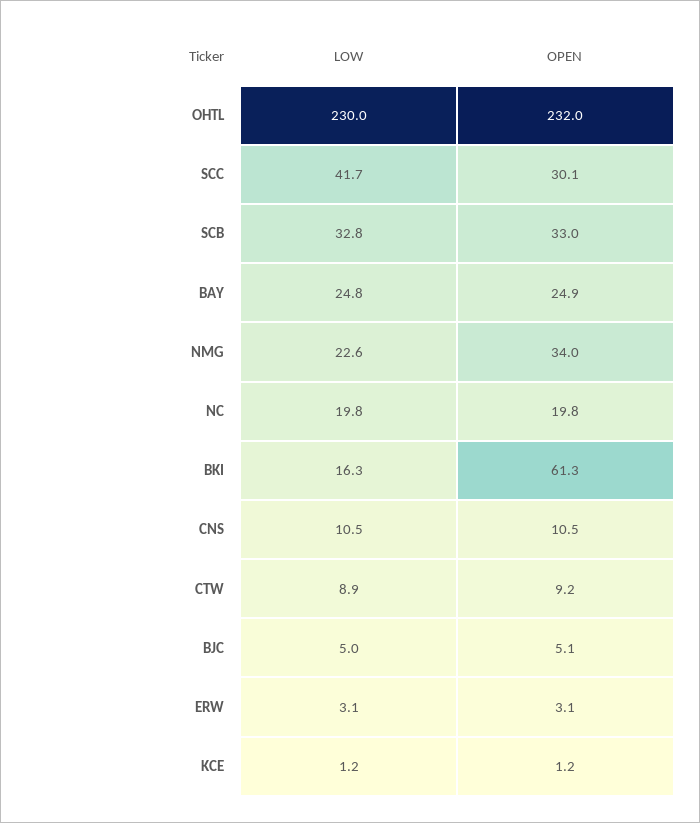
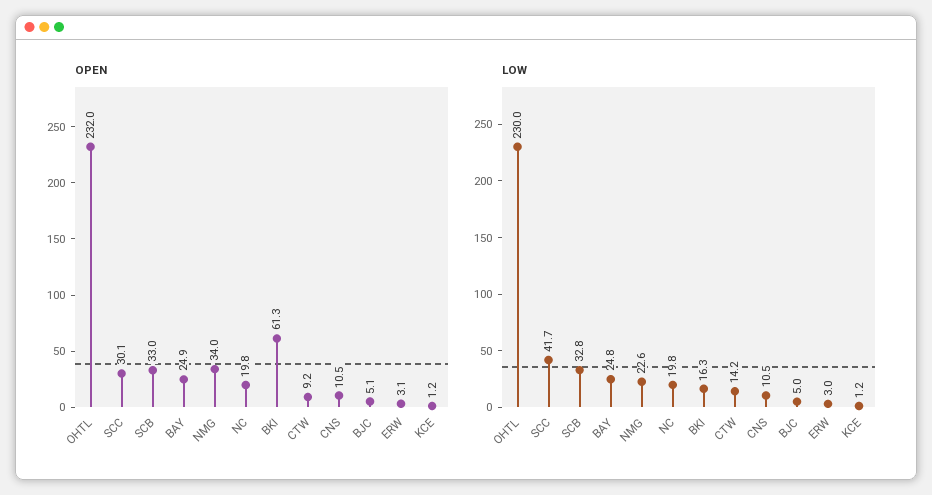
LOW, CTW: 8.9 -> 14.2
LOW, ERW: 3.1 -> 3

